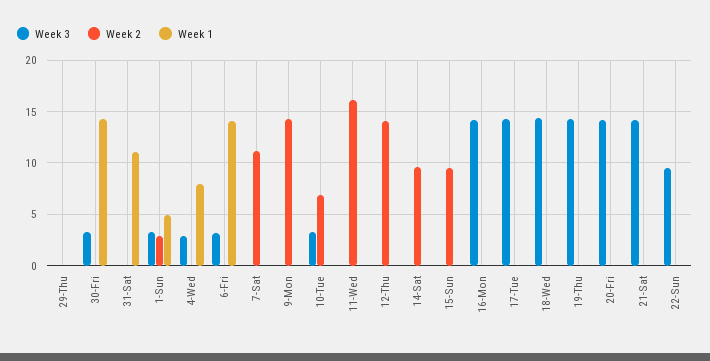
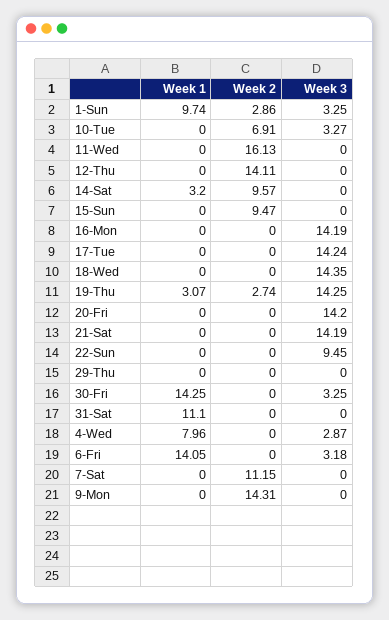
Week 1, 1-Sun: 5 -> 9.74
Week 1, 14-Sat: 0 -> 3.2
Week 2, 19-Thu: 0 -> 2.74
Week 1, 19-Thu: 0 -> 3.07

